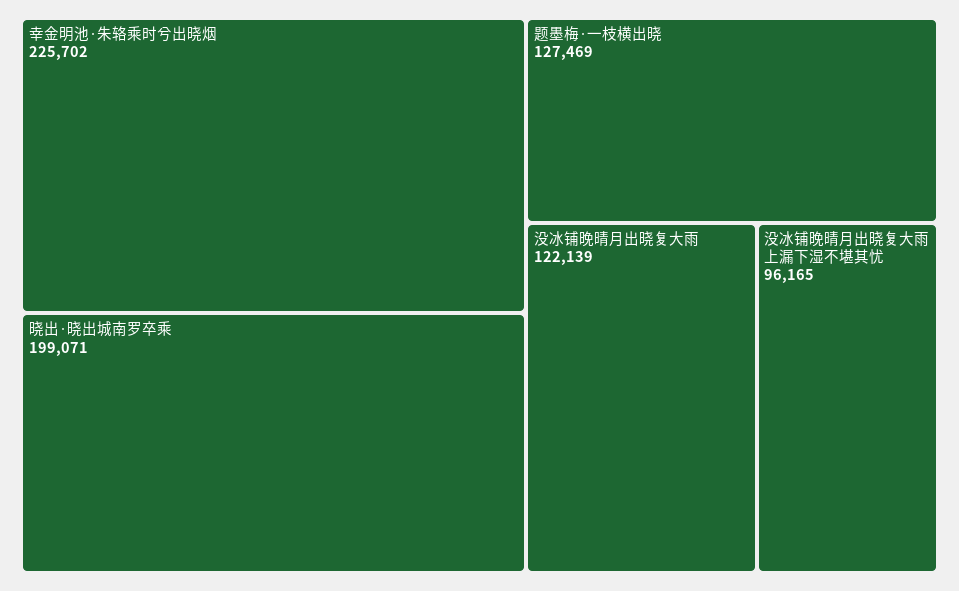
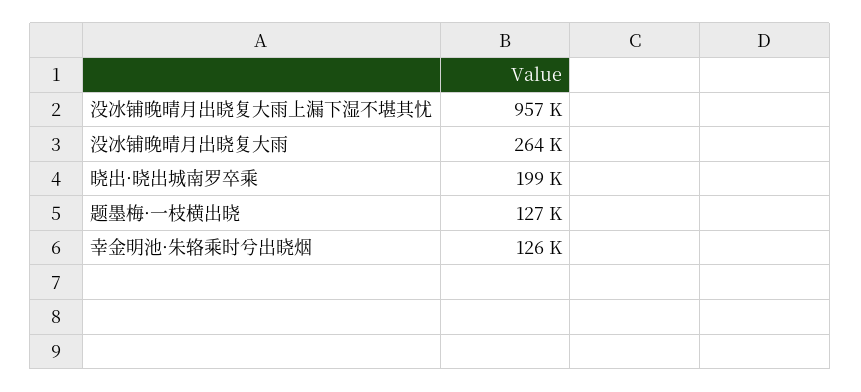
幸金明池·朱辂乘时兮出晓烟: 225702 -> 126000
没冰铺晚晴月出晓复大雨: 122139 -> 264000
没冰铺晚晴月出晓复大雨上漏下湿不堪其忧: 96165 -> 957000

